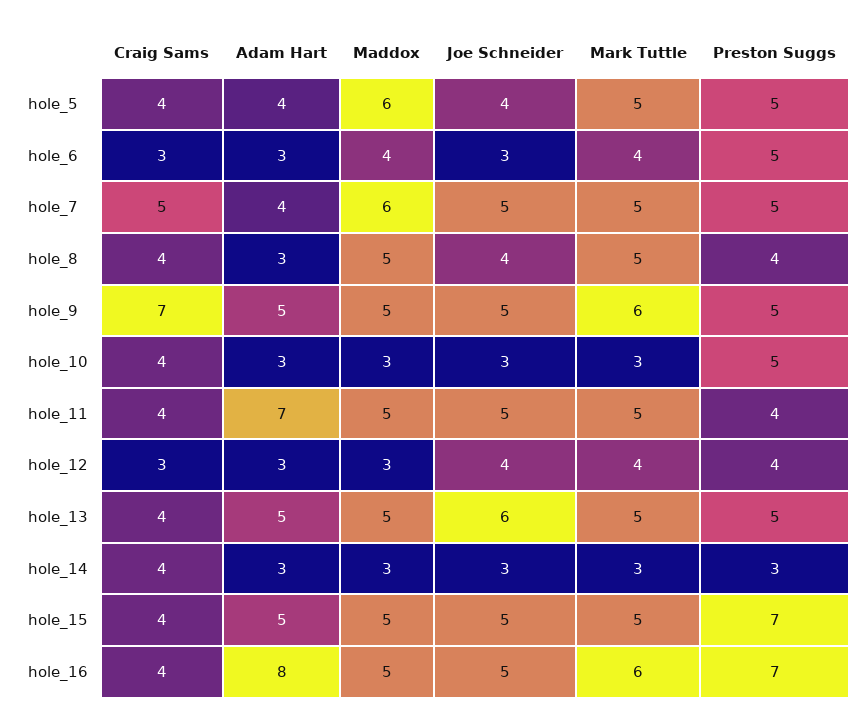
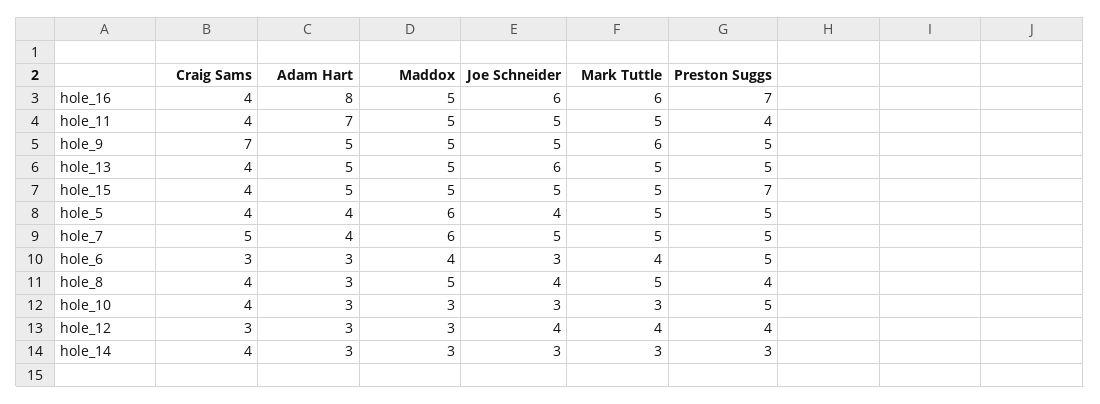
Joe Schneider, hole_16: 5 -> 6

